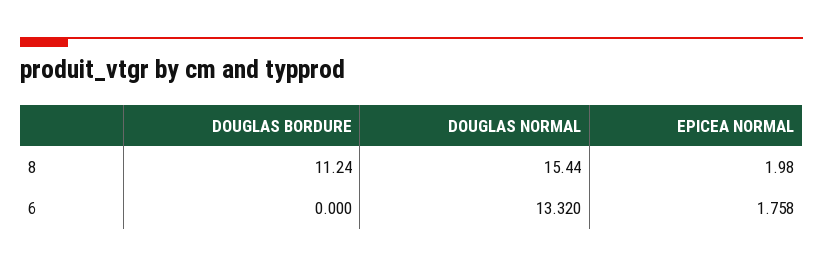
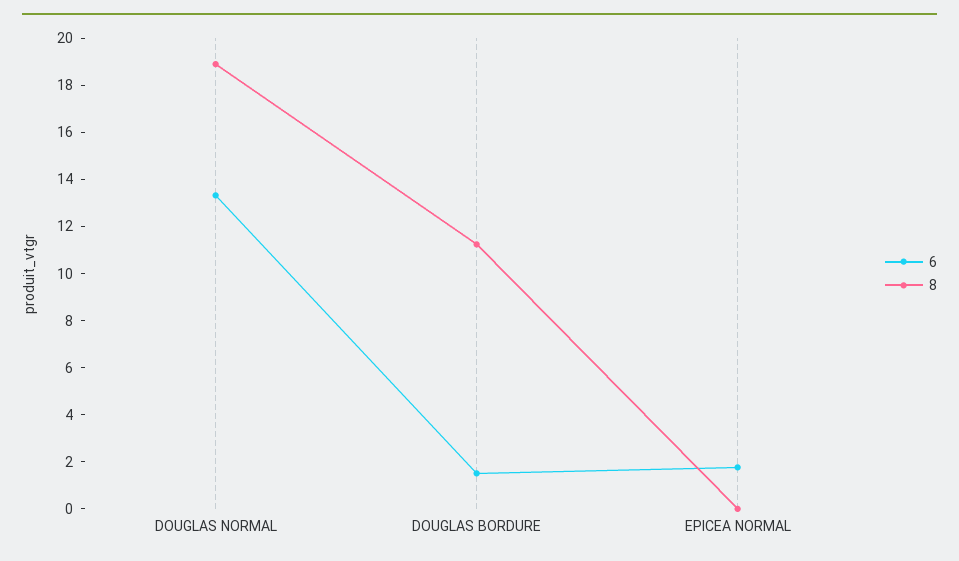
8, DOUGLAS NORMAL: 15.44 -> 19
8, EPICEA NORMAL: 1.98 -> 0
6, DOUGLAS BORDURE: 0 -> 1.5

